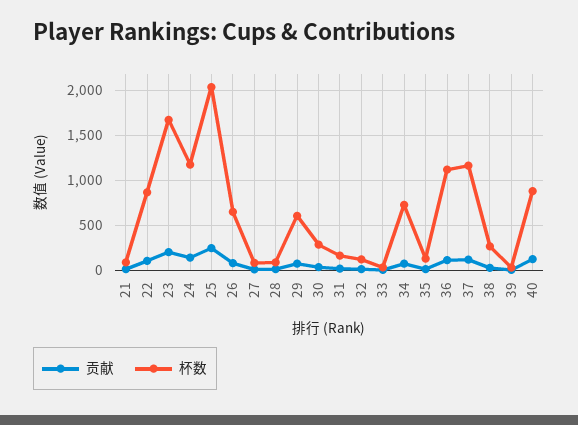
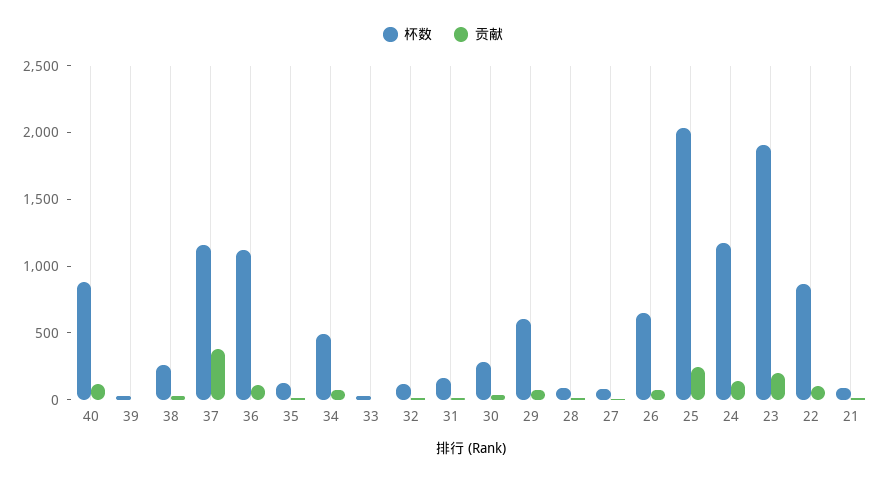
杯数, 23: 1700 -> 1900
杯数, 34: 700 -> 500
贡献, 37: 100 -> 400

